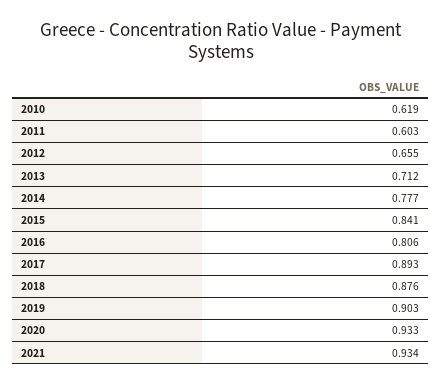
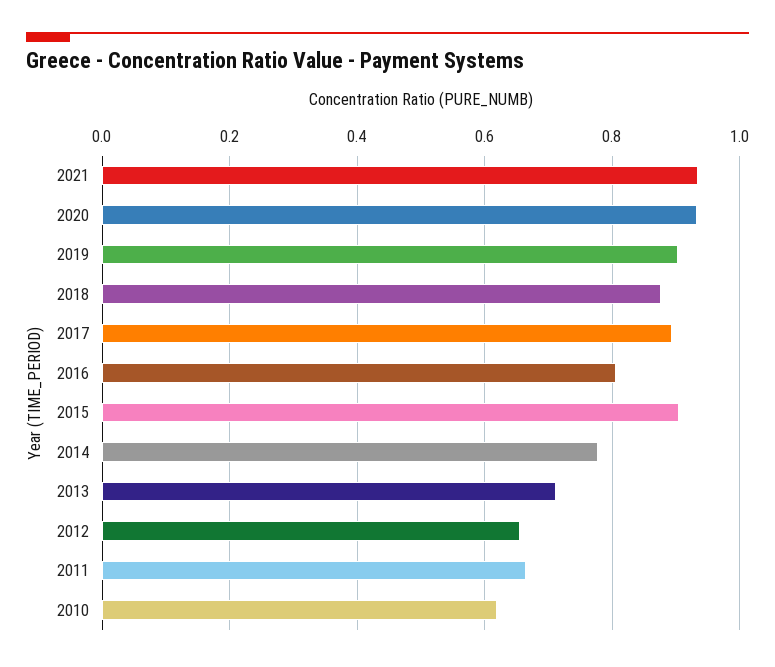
2011: 0.603 -> 0.66
2015: 0.841 -> 0.9

